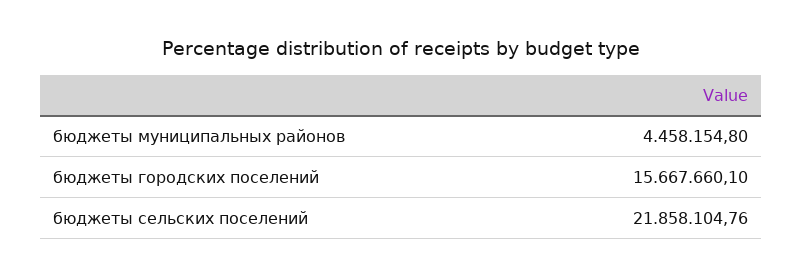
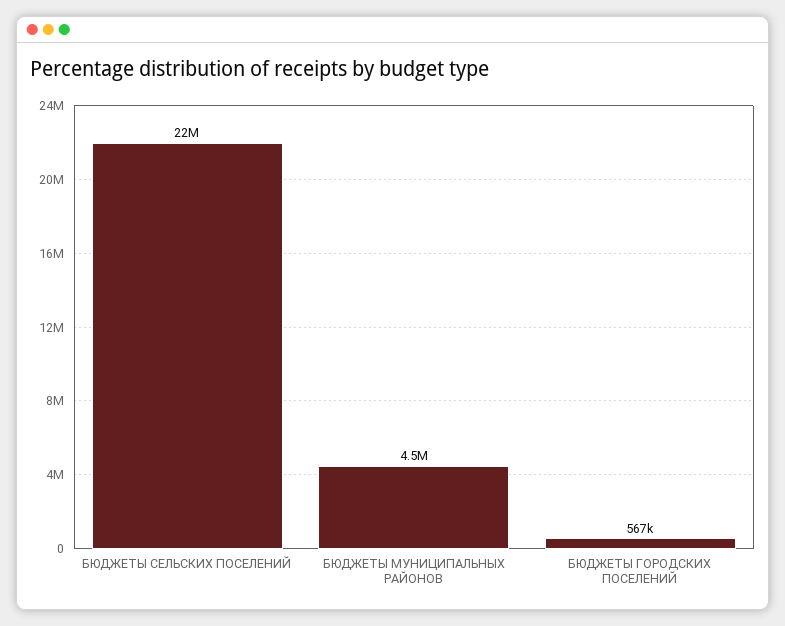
бюджеты городских поселений: 15667660.1 -> 567000

